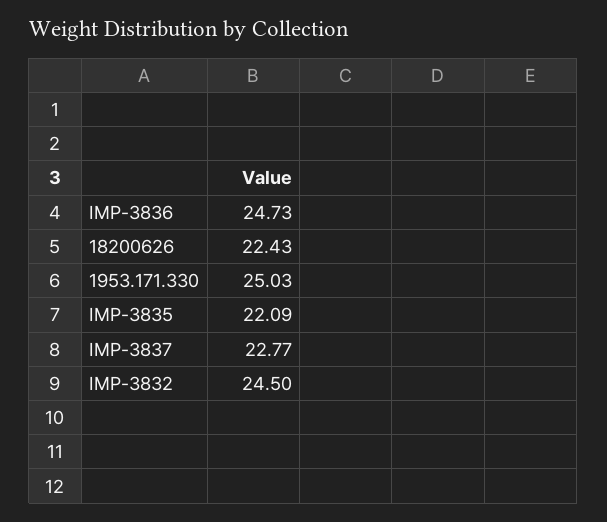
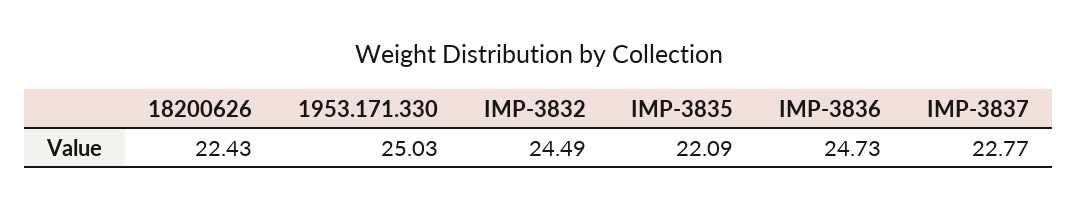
IMP-3832: 24.5 -> 24.49

